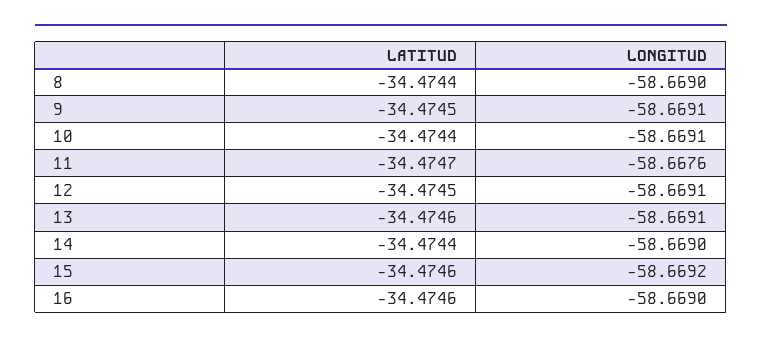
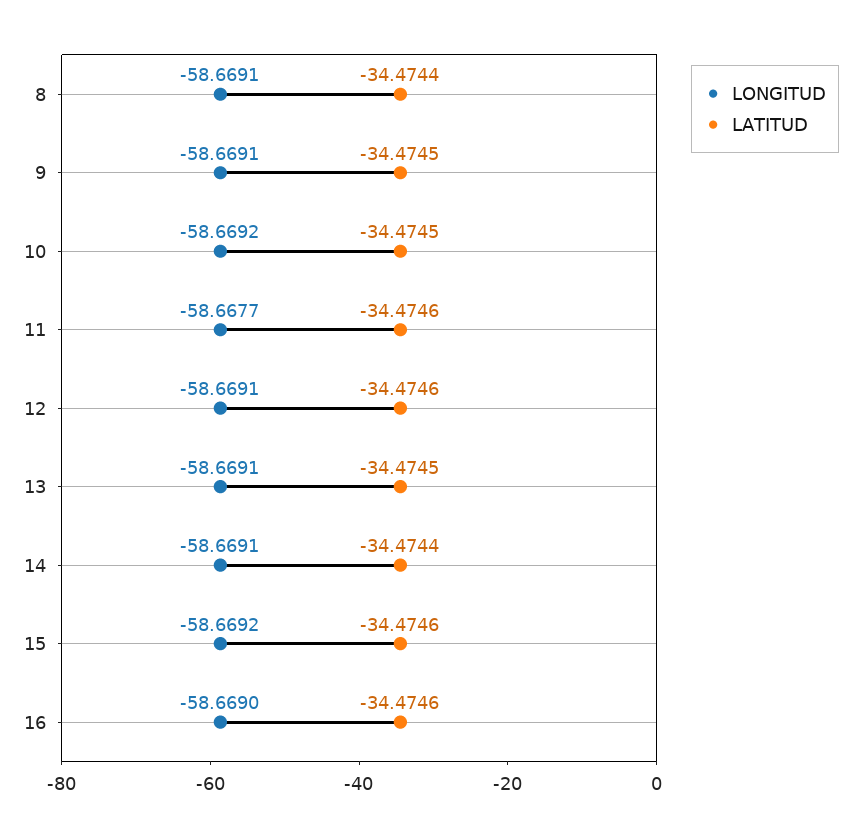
LONGITUD, 8: -58.669 -> -58.6691
LATITUD, 10: -34.4744 -> -34.4745
LONGITUD, 10: -58.6691 -> -58.6692
LATITUD, 11: -34.4747 -> -34.4746
LONGITUD, 11: -58.6676 -> -58.6677
LATITUD, 12: -34.4745 -> -34.4746
LATITUD, 13: -34.4746 -> -34.4745
LONGITUD, 14: -58.669 -> -58.6691

